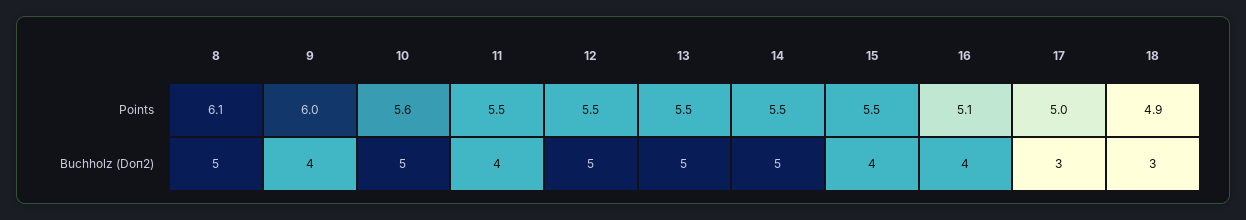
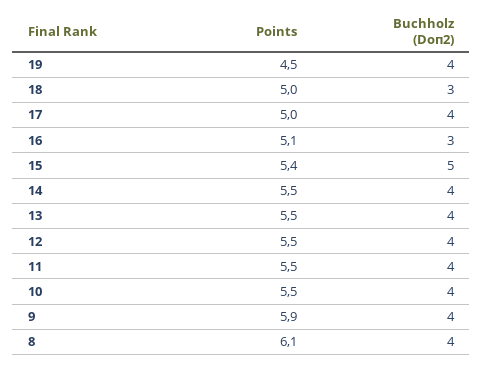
9, Points: 6 -> 5.9
10, Points: 5.6 -> 5.5
15, Points: 5.5 -> 5.4
18, Points: 4.9 -> 5
8, Buchholz (Doп2): 5 -> 4
10, Buchholz (Doп2): 5 -> 4
12, Buchholz (Doп2): 5 -> 4
13, Buchholz (Doп2): 5 -> 4
14, Buchholz (Doп2): 5 -> 4
15, Buchholz (Doп2): 4 -> 5
16, Buchholz (Doп2): 4 -> 3
17, Buchholz (Doп2): 3 -> 4
19, Points: none -> 4.5
19, Buchholz (Doп2): none -> 4

